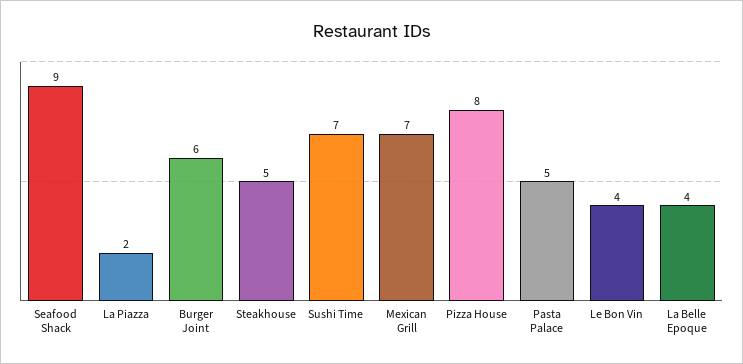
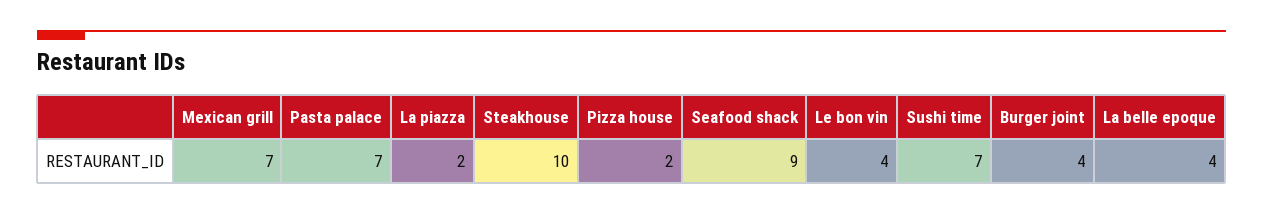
Burger Joint: 6 -> 4
Steakhouse: 5 -> 10
Pizza House: 8 -> 2
Pasta Palace: 5 -> 7

